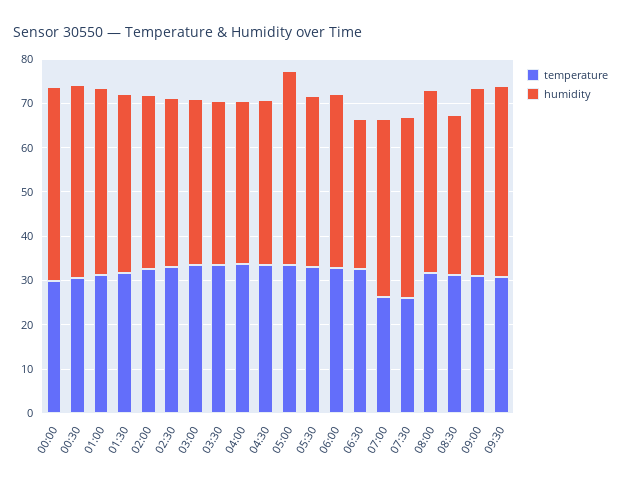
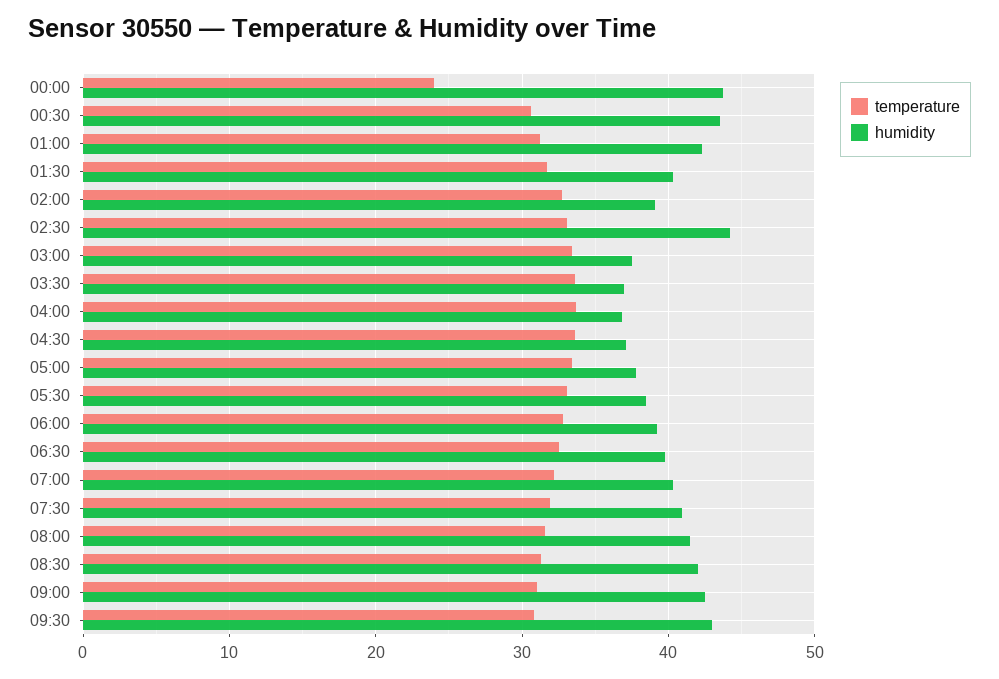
temperature, 00:00: 30 -> 24
humidity, 02:30: 38 -> 44
humidity, 05:00: 44 -> 38
humidity, 06:30: 34 -> 40
temperature, 07:00: 26 -> 32
temperature, 07:30: 26 -> 32
humidity, 08:30: 36 -> 42

